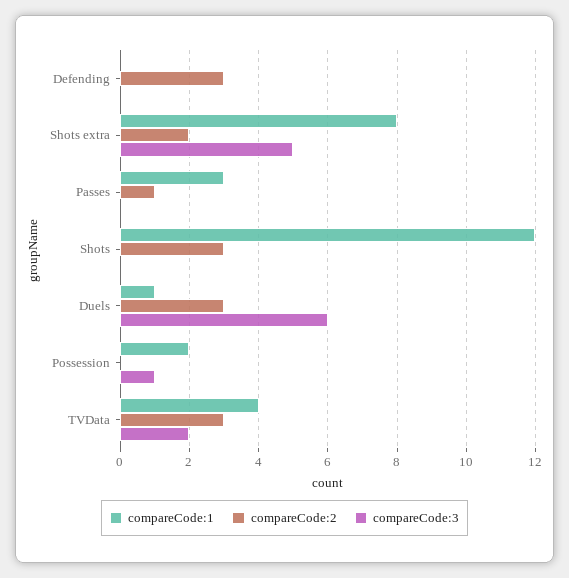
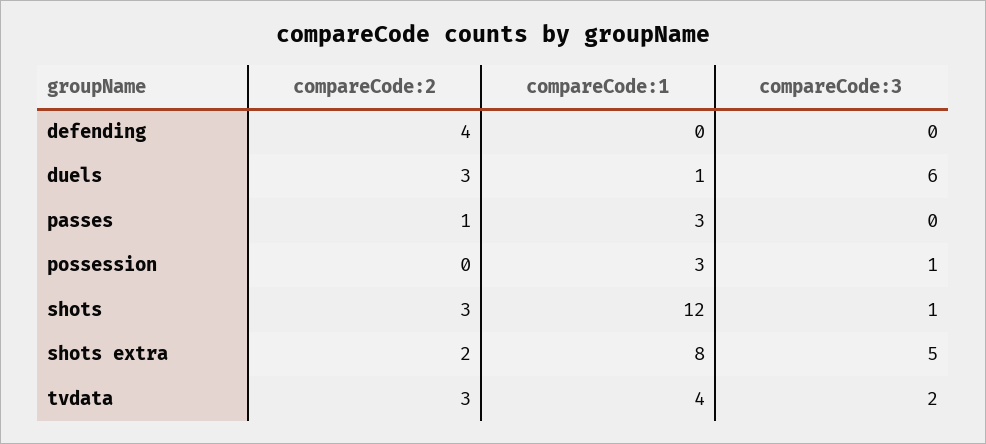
compareCode:2, Defending: 3 -> 4
compareCode:3, Shots: 0 -> 1
compareCode:1, Possession: 2 -> 3

